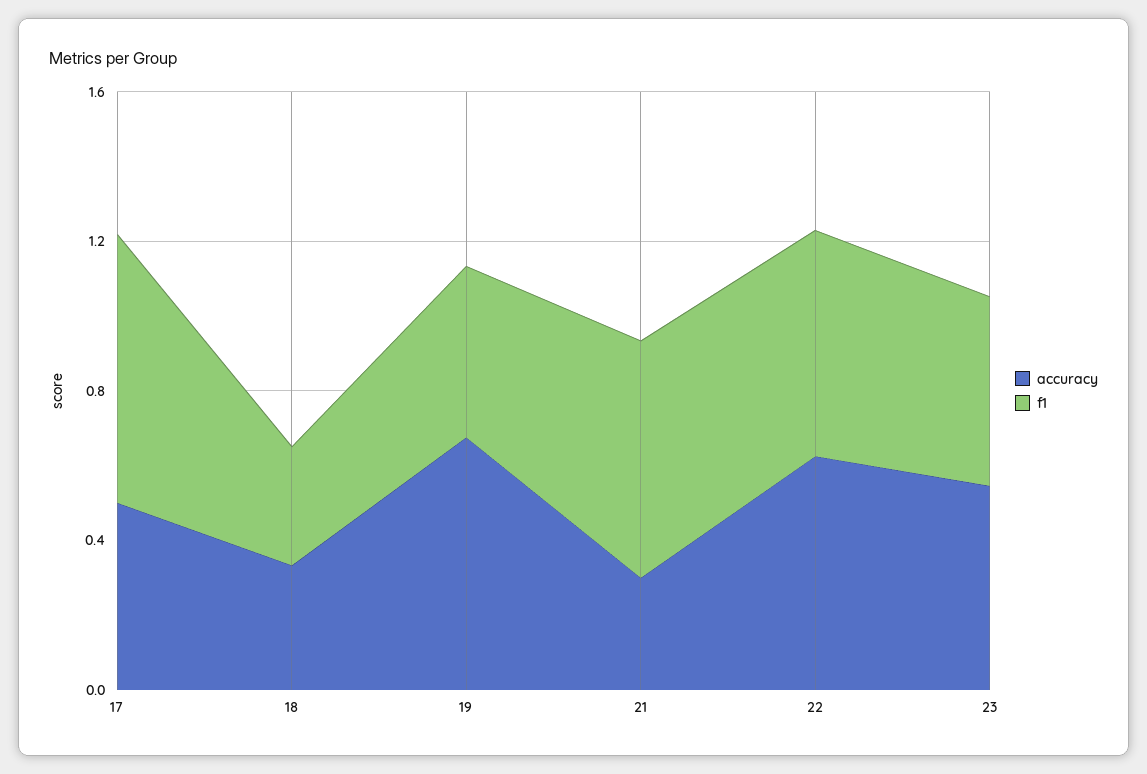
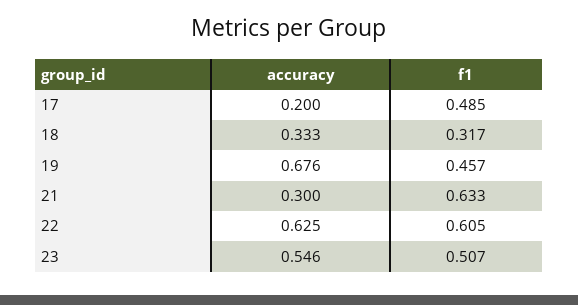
accuracy, 17: 0.5 -> 0.2
f1, 17: 0.7 -> 0.485

